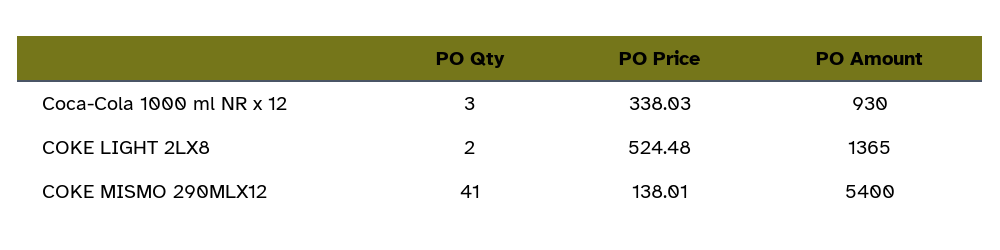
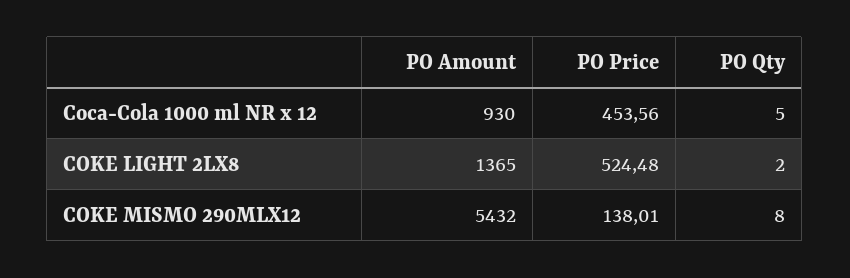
PO Qty, Coca-Cola 1000 ml NR x 12: 3 -> 5
PO Price, Coca-Cola 1000 ml NR x 12: 338.03 -> 453.56
PO Qty, COKE MISMO 290MLX12: 41 -> 8
PO Amount, COKE MISMO 290MLX12: 5400 -> 5432

